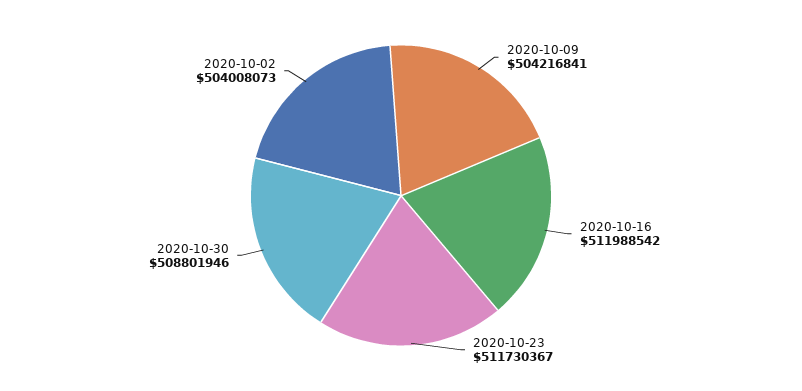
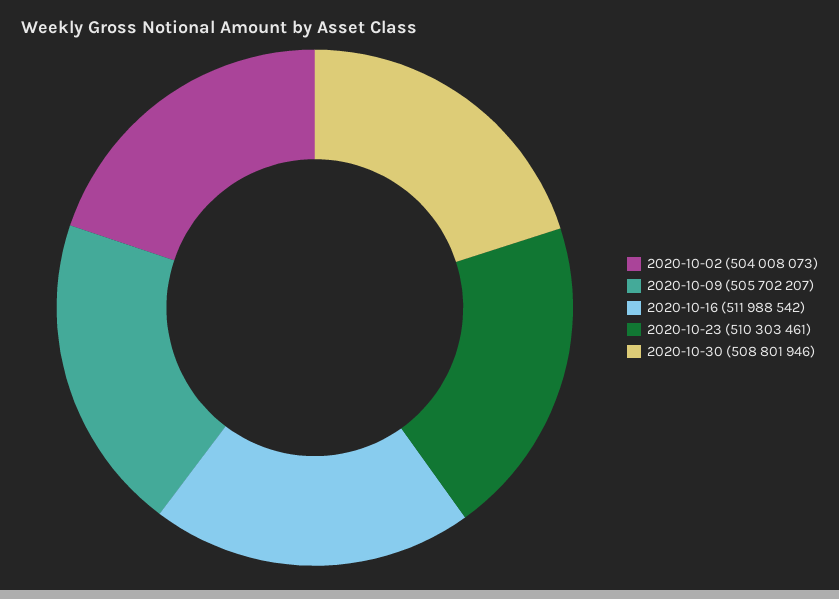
2020-10-09: 504216841 -> 505702207
2020-10-23: 511730367 -> 510303461

